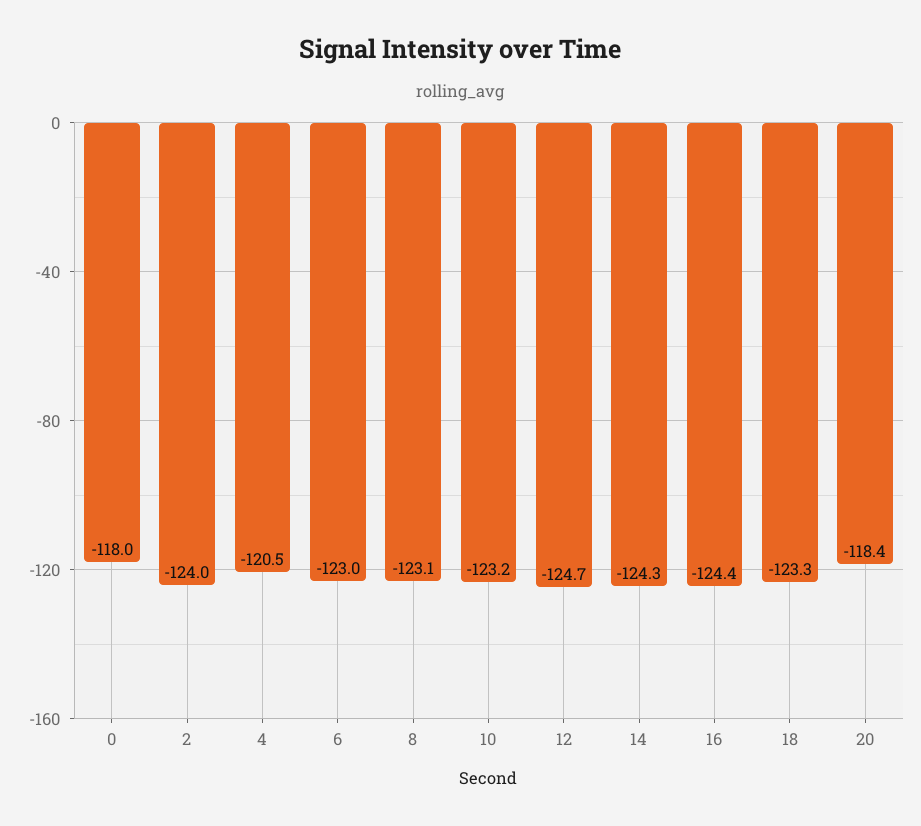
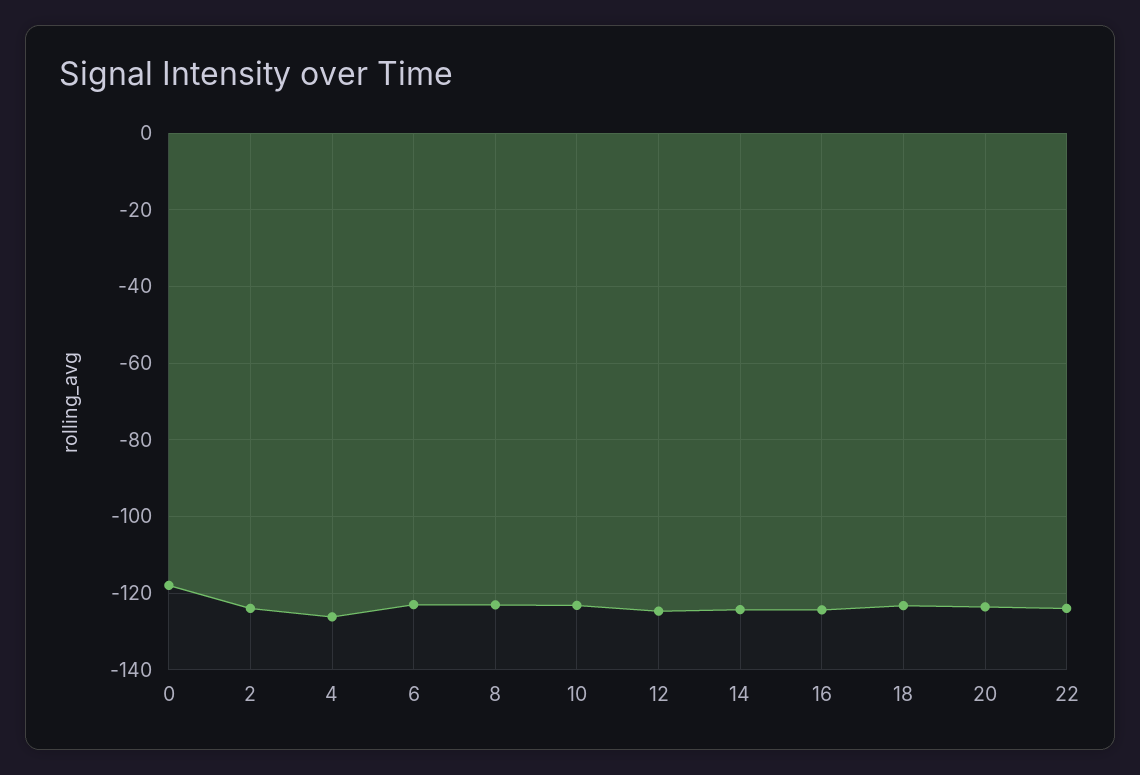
4: -120.5 -> -126
20: -118.4 -> -124
22: none -> -124

